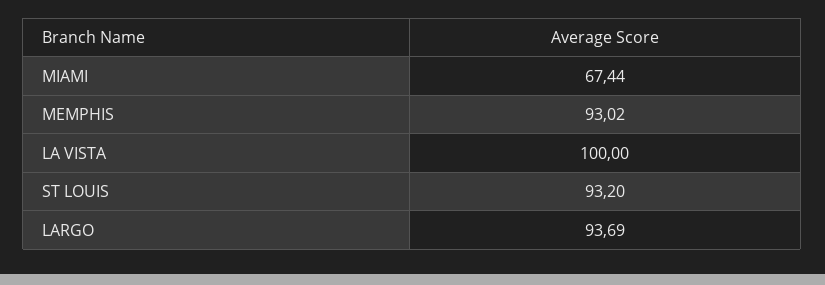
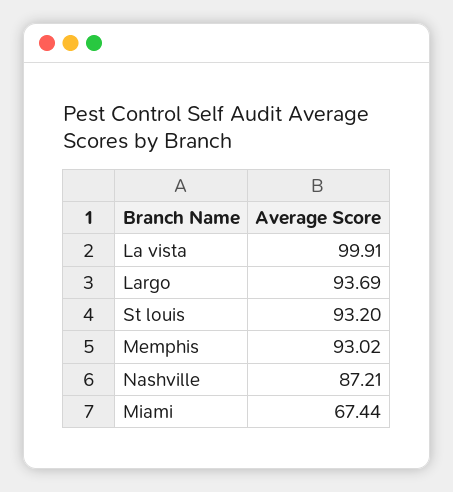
LA VISTA: 100 -> 99.91
Nashville: none -> 87.21

